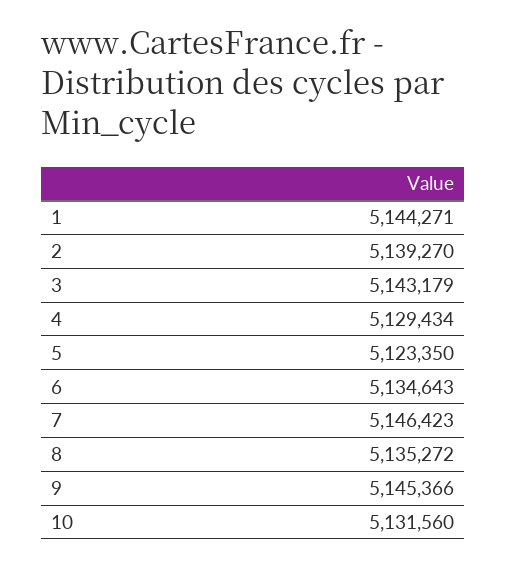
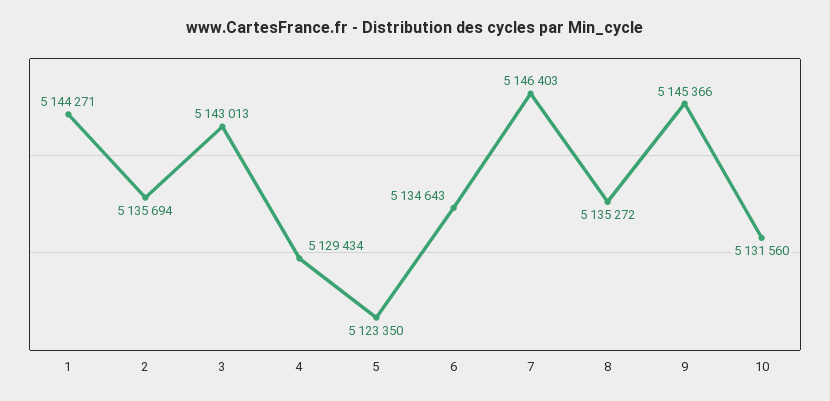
2: 5139270 -> 5135694
3: 5143179 -> 5143013
7: 5146423 -> 5146403

